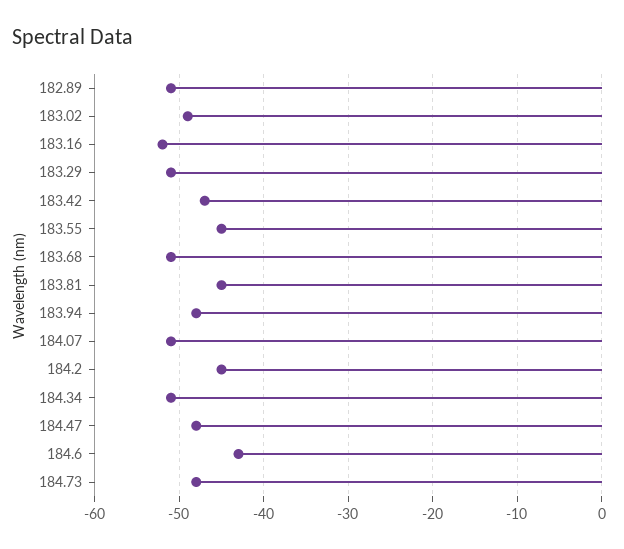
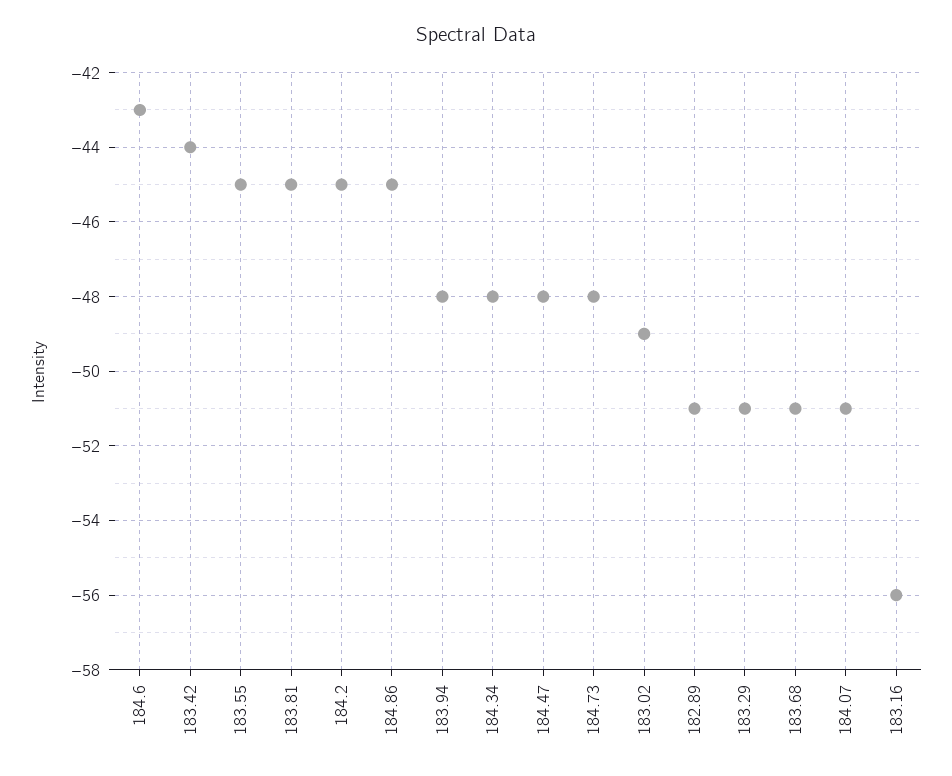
183.16: -52 -> -56
183.42: -47 -> -44
184.34: -51 -> -48
184.86: none -> -45

